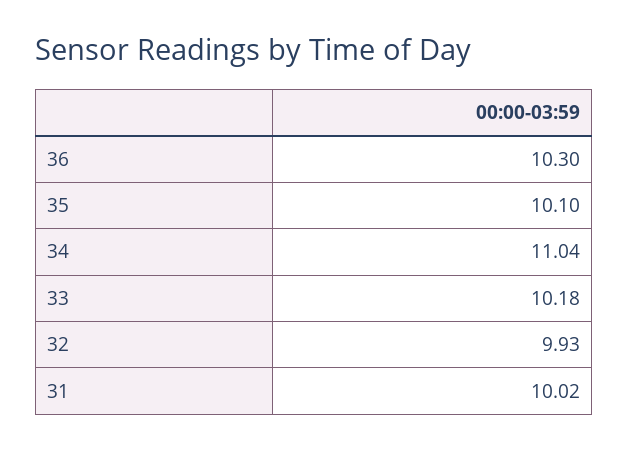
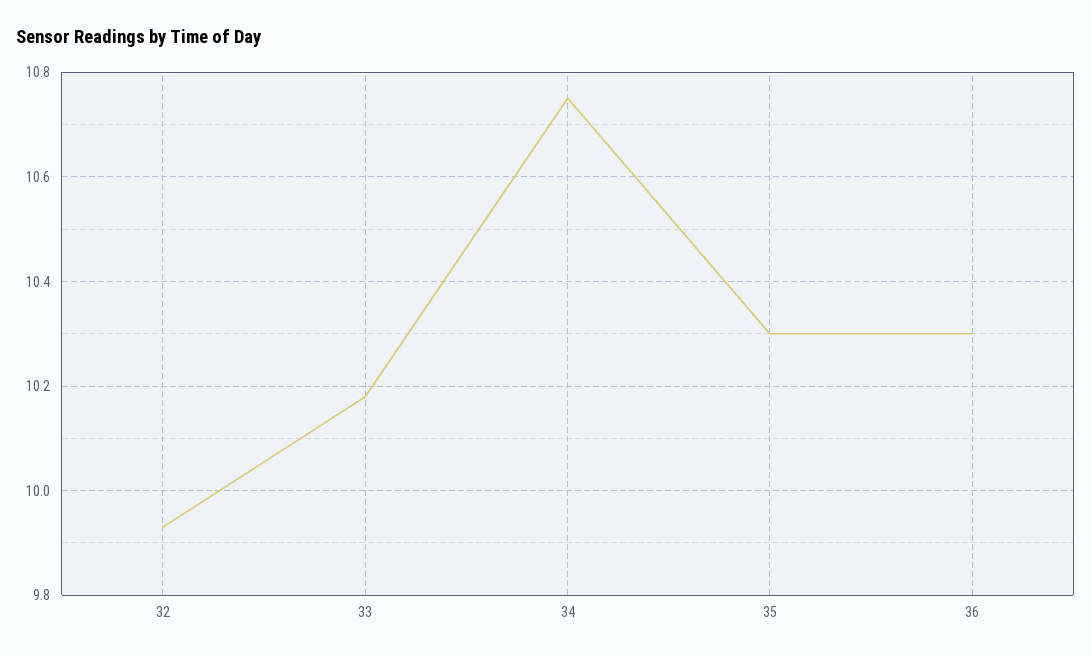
35: 10.1 -> 10.3
34: 11.04 -> 10.75
31: 10.02 -> none

